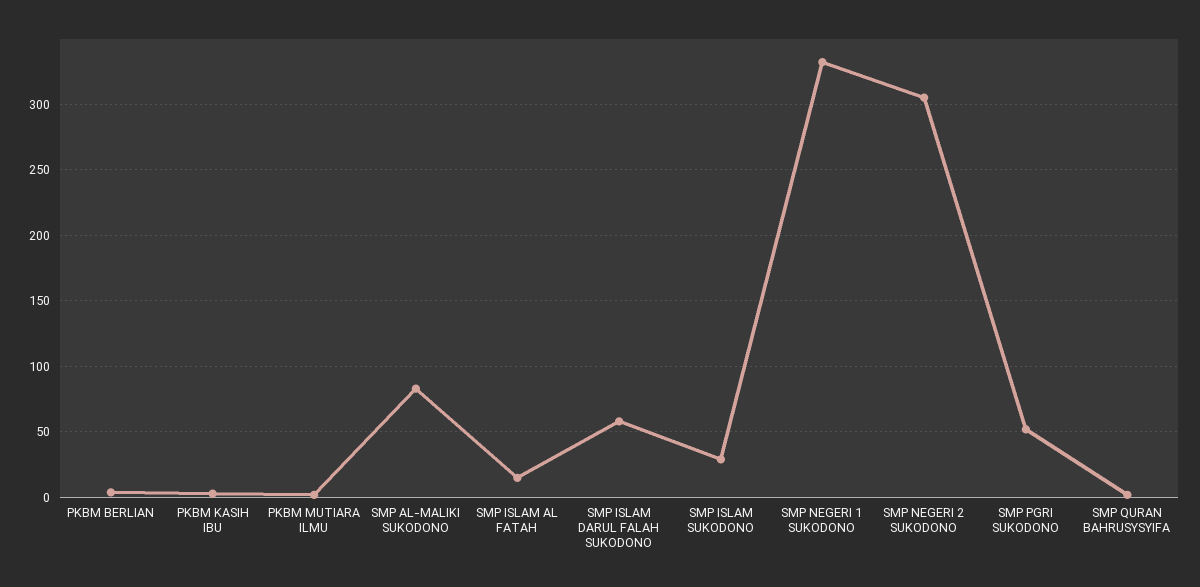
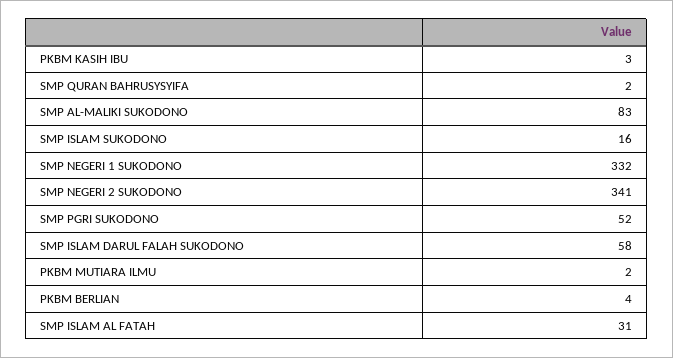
SMP ISLAM AL FATAH: 15 -> 31
SMP ISLAM SUKODONO: 30 -> 16
SMP NEGERI 2 SUKODONO: 305 -> 341

